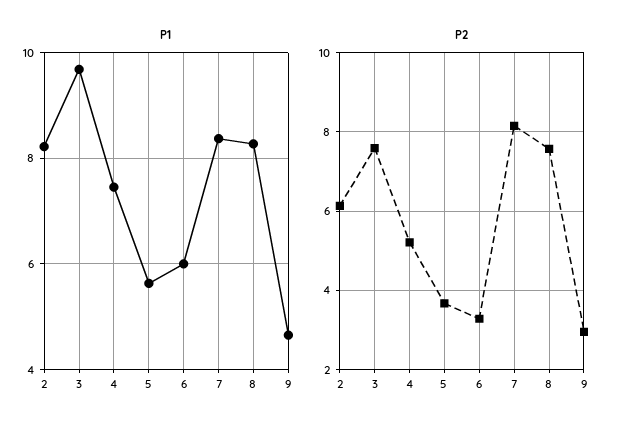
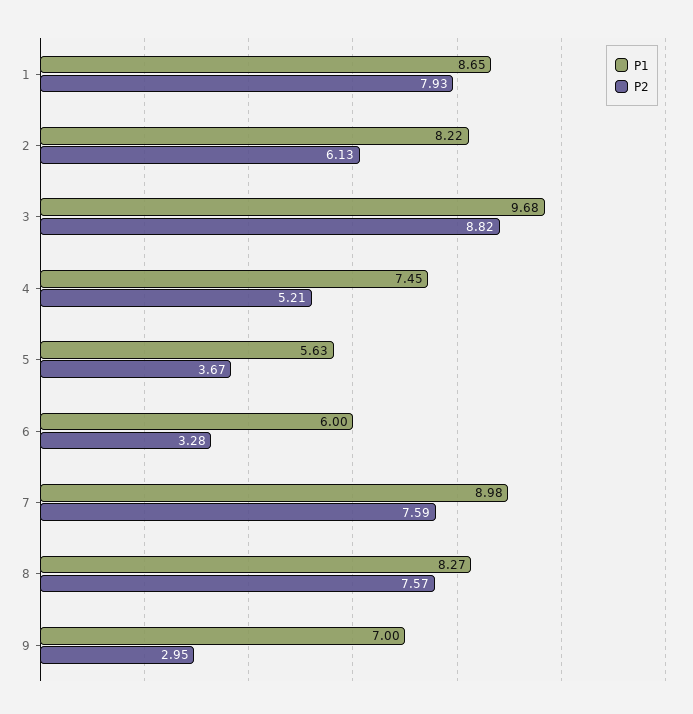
P1, 7: 8.4 -> 8.98
P1, 9: 4.6 -> 7
P2, 3: 7.6 -> 8.82
P2, 7: 8.2 -> 7.59
P1, 1: none -> 8.65
P2, 1: none -> 7.93

